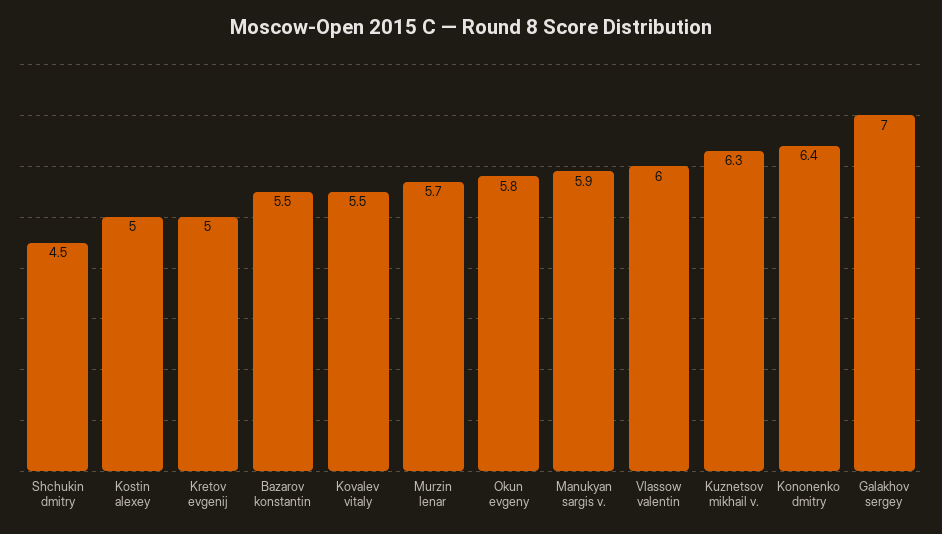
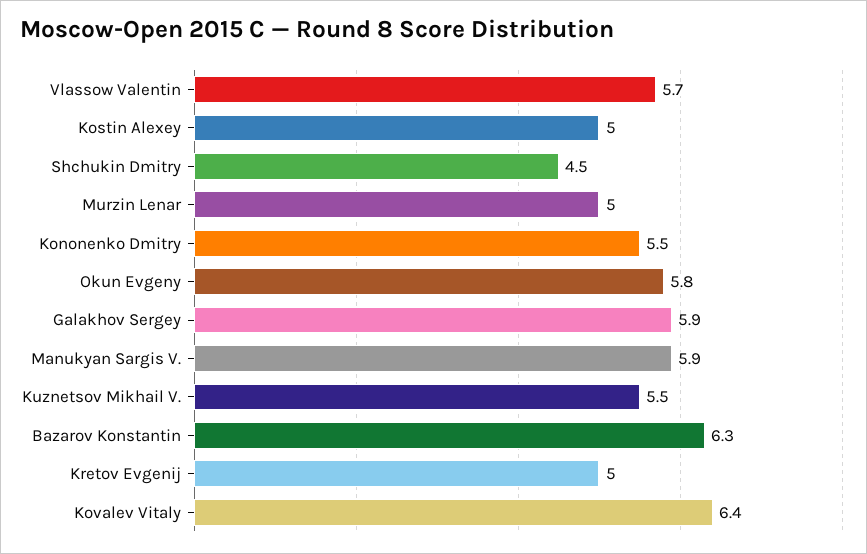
Bazarov konstantin: 5.5 -> 6.3
Kovalev vitaly: 5.5 -> 6.4
Murzin lenar: 5.7 -> 5
Vlassow valentin: 6 -> 5.7
Kuznetsov mikhail v.: 6.3 -> 5.5
Kononenko dmitry: 6.4 -> 5.5
Galakhov sergey: 7 -> 5.9

